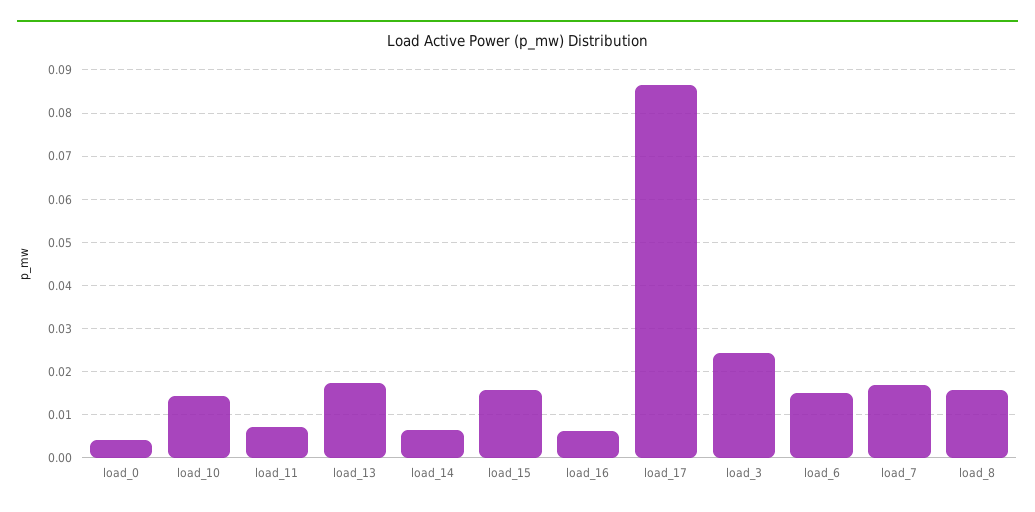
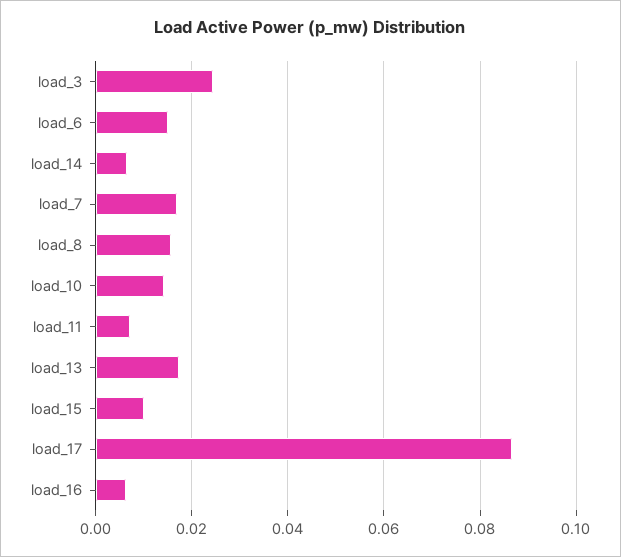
load_0: 0.004 -> none
load_15: 0.016 -> 0.01

